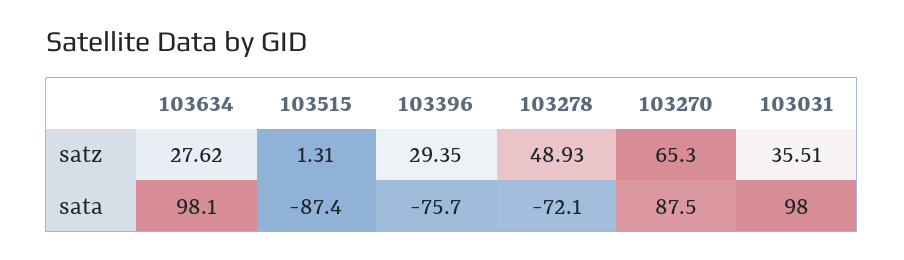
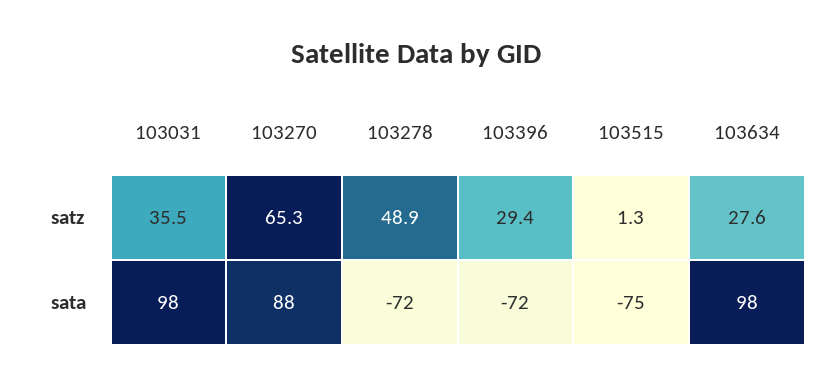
103515, sata: -87.4 -> -75
103396, sata: -75.7 -> -72

